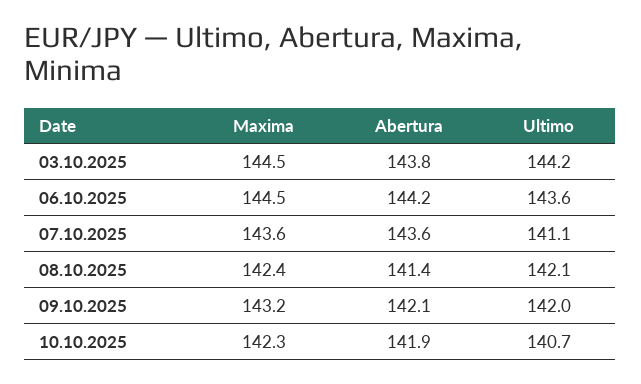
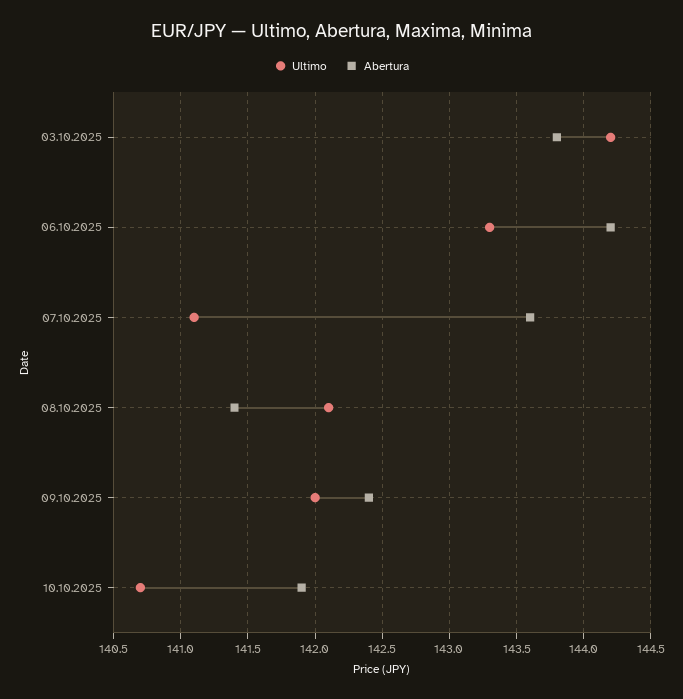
Maxima, 03.10.2025: 144.5 -> none
Maxima, 06.10.2025: 144.5 -> none
Ultimo, 06.10.2025: 143.6 -> 143.3
Maxima, 07.10.2025: 143.6 -> none
Maxima, 08.10.2025: 142.4 -> none
Maxima, 09.10.2025: 143.2 -> none
Abertura, 09.10.2025: 142.1 -> 142.4
Maxima, 10.10.2025: 142.3 -> none

